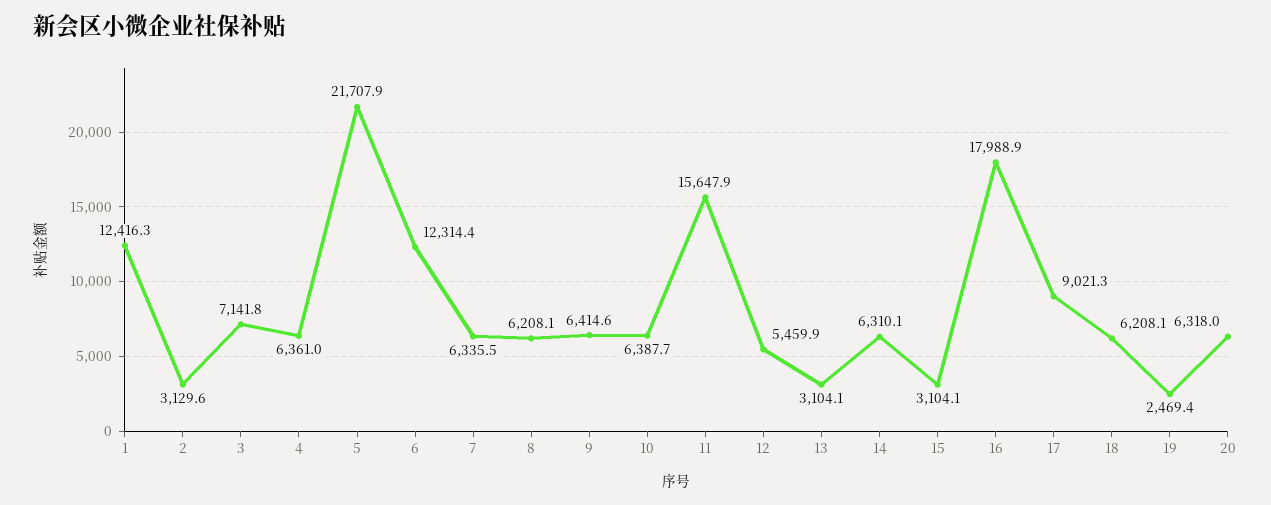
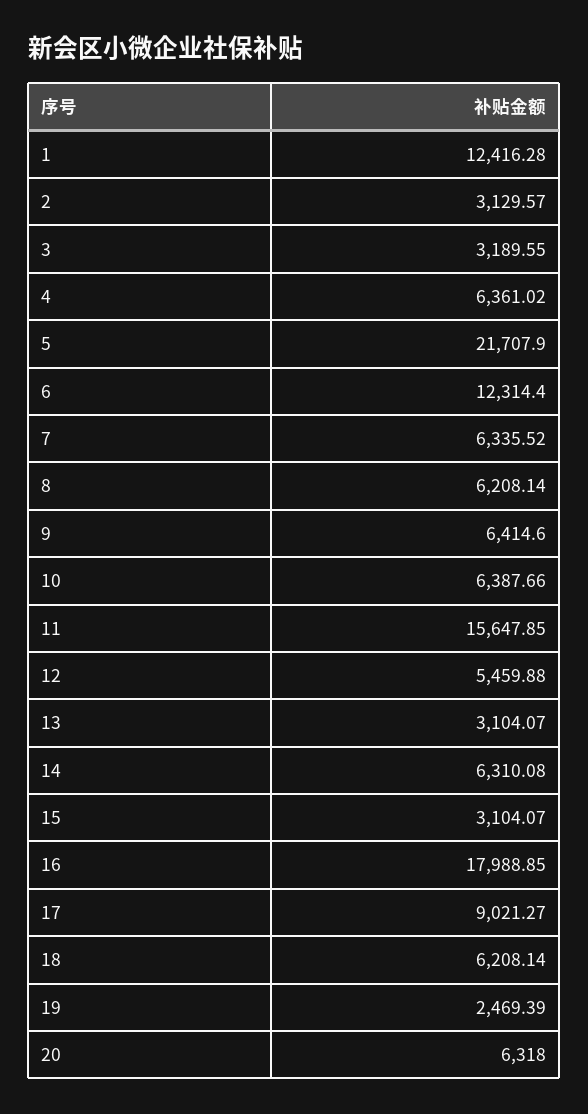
3: 7141.8 -> 3189.55

